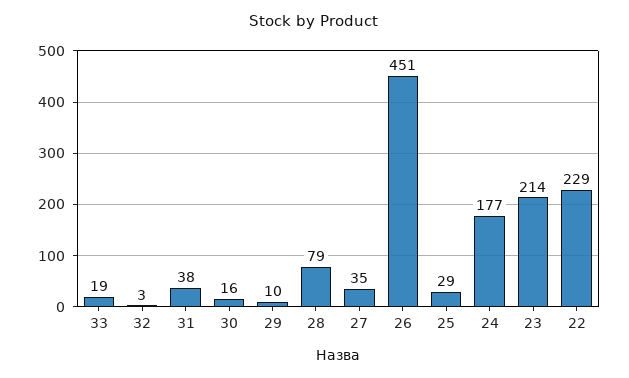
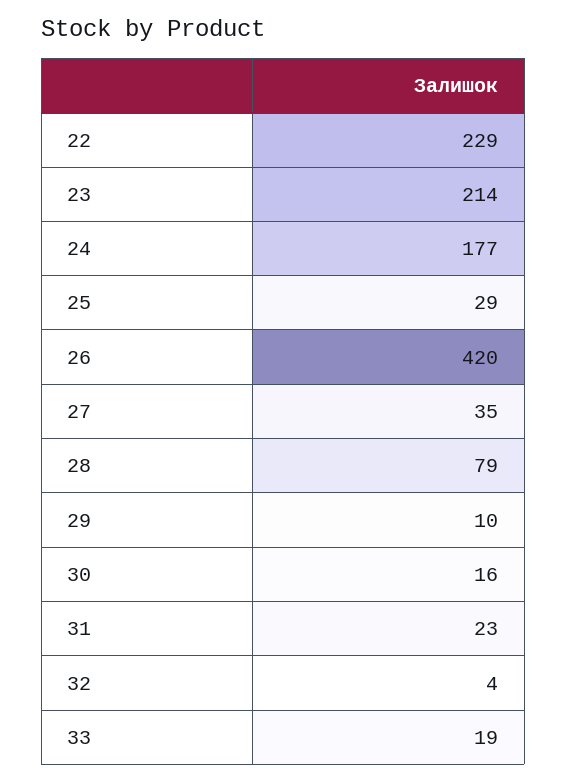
32: 3 -> 4
31: 38 -> 23
26: 451 -> 420

